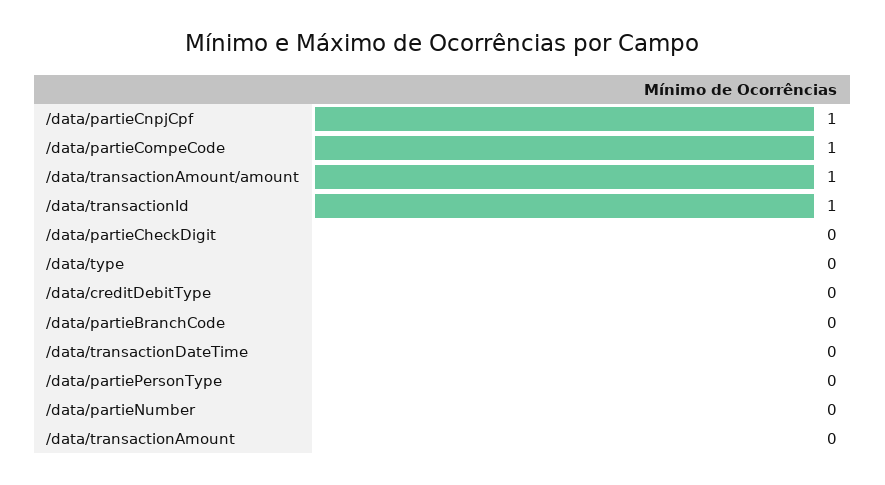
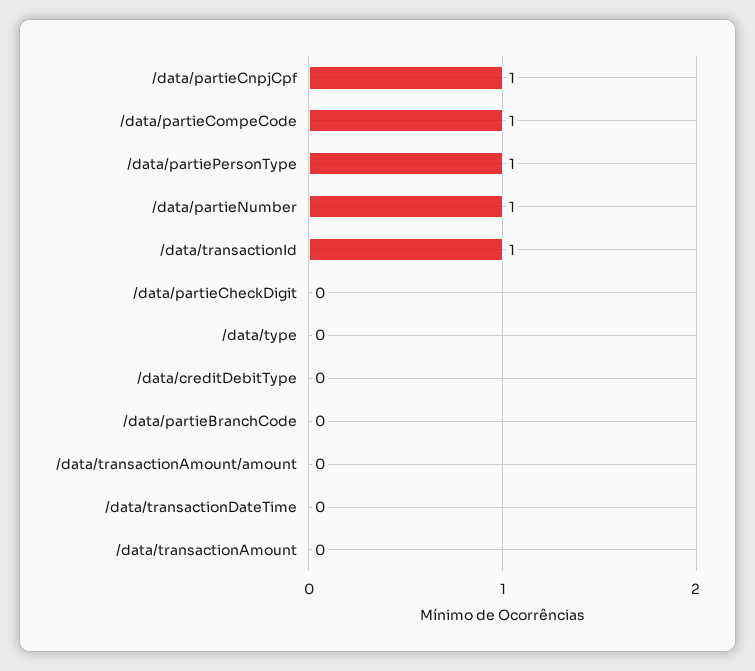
/data/transactionAmount/amount: 1 -> 0
/data/partiePersonType: 0 -> 1
/data/partieNumber: 0 -> 1

